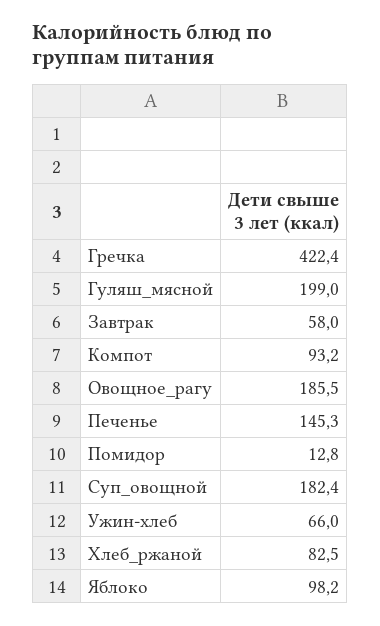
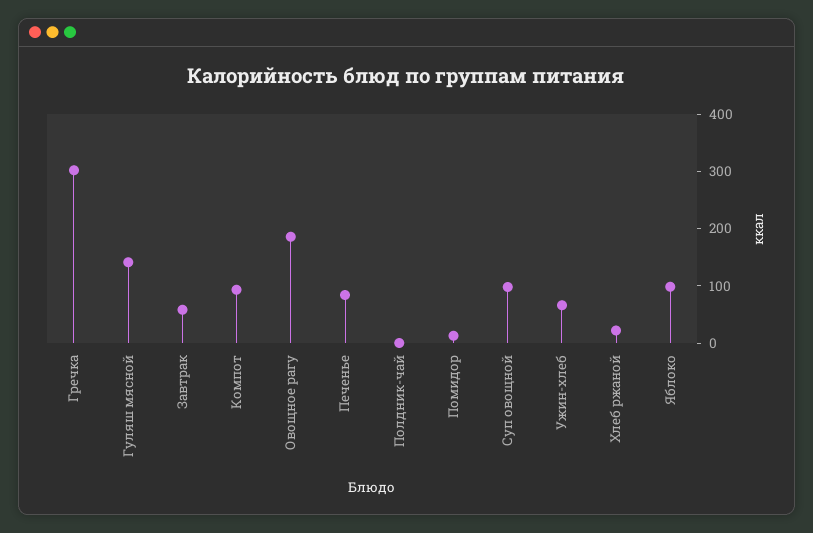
Гречка: 422.4 -> 300
Гуляш_мясной: 199 -> 140
Печенье: 145.3 -> 80
Суп_овощной: 182.4 -> 100
Хлеб_ржаной: 82.5 -> 20
Полдник-чай: none -> 0

